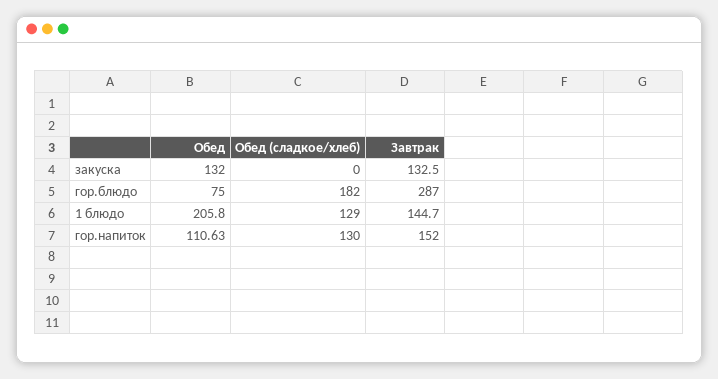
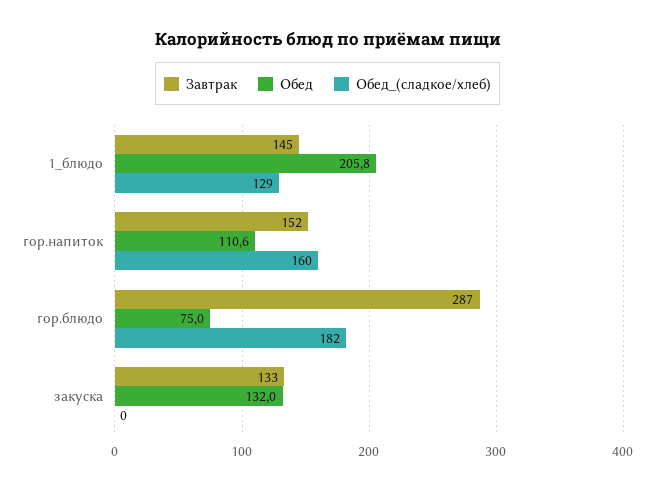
Обед (сладкое/хлеб), гор.напиток: 130 -> 160

